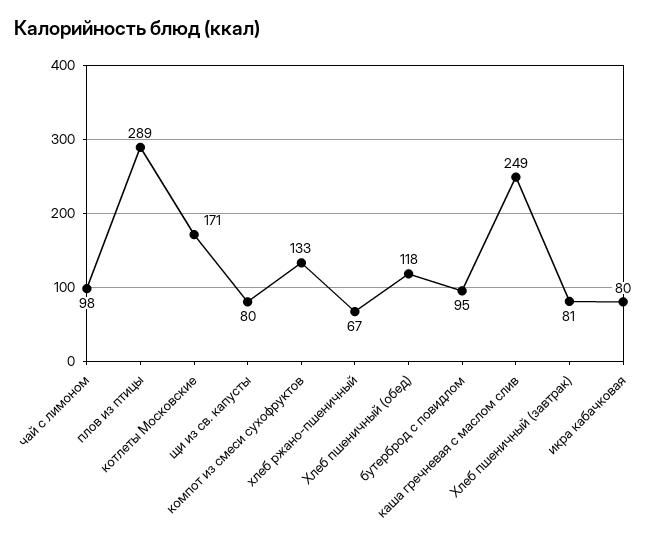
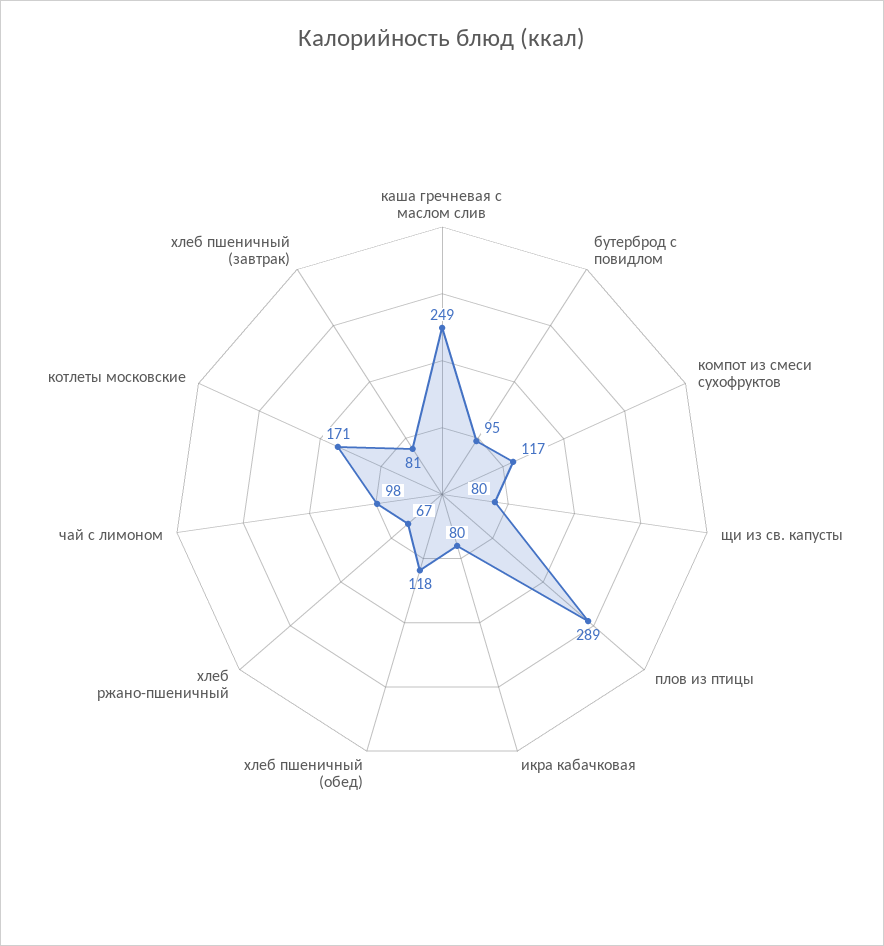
компот из смеси сухофруктов: 133 -> 117

